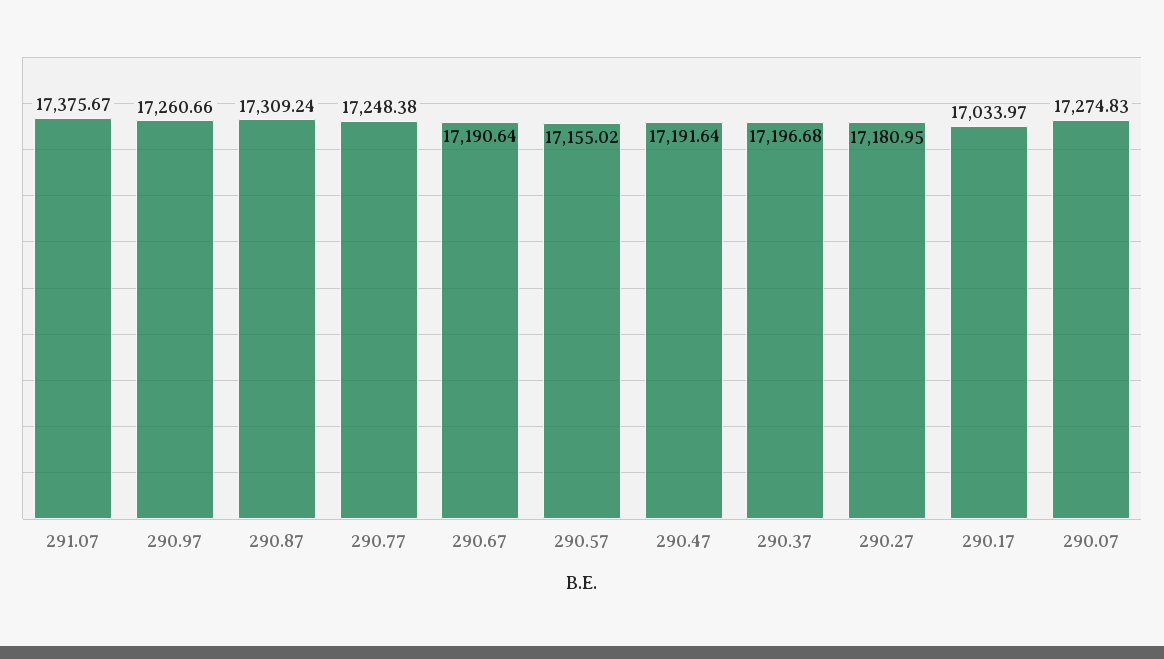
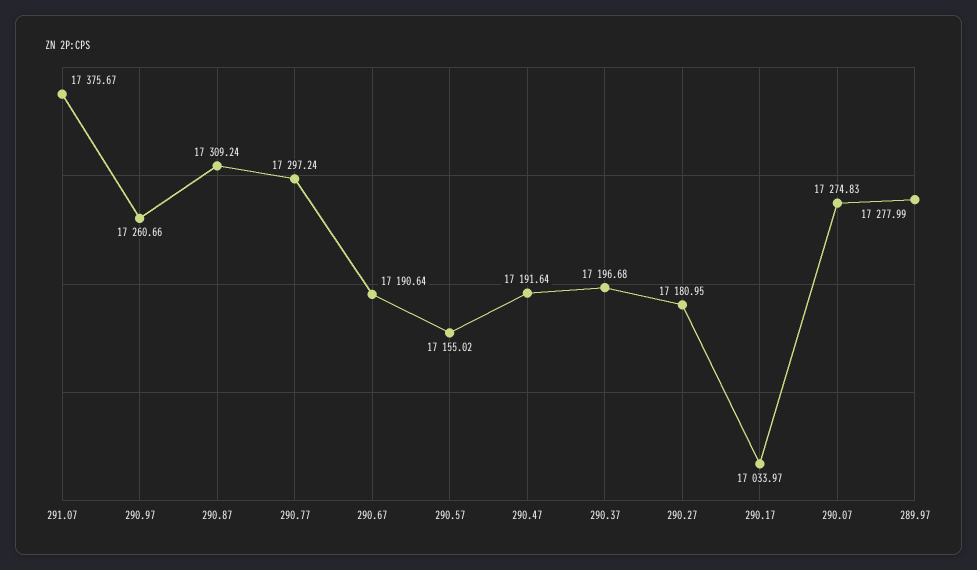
290.77: 17248.38 -> 17297.24
289.97: none -> 17277.99

